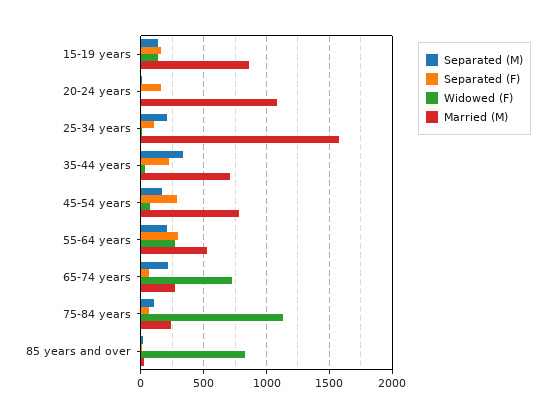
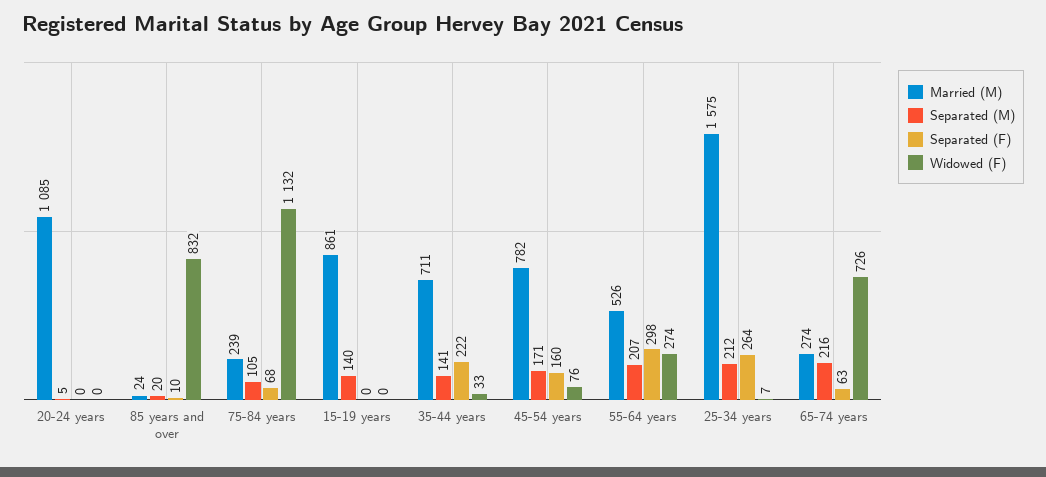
Separated (F), 15-19 years: 150 -> 0
Widowed (F), 15-19 years: 150 -> 0
Separated (F), 20-24 years: 150 -> 0
Separated (F), 25-34 years: 100 -> 264
Separated (M), 35-44 years: 350 -> 141
Separated (F), 45-54 years: 300 -> 160

